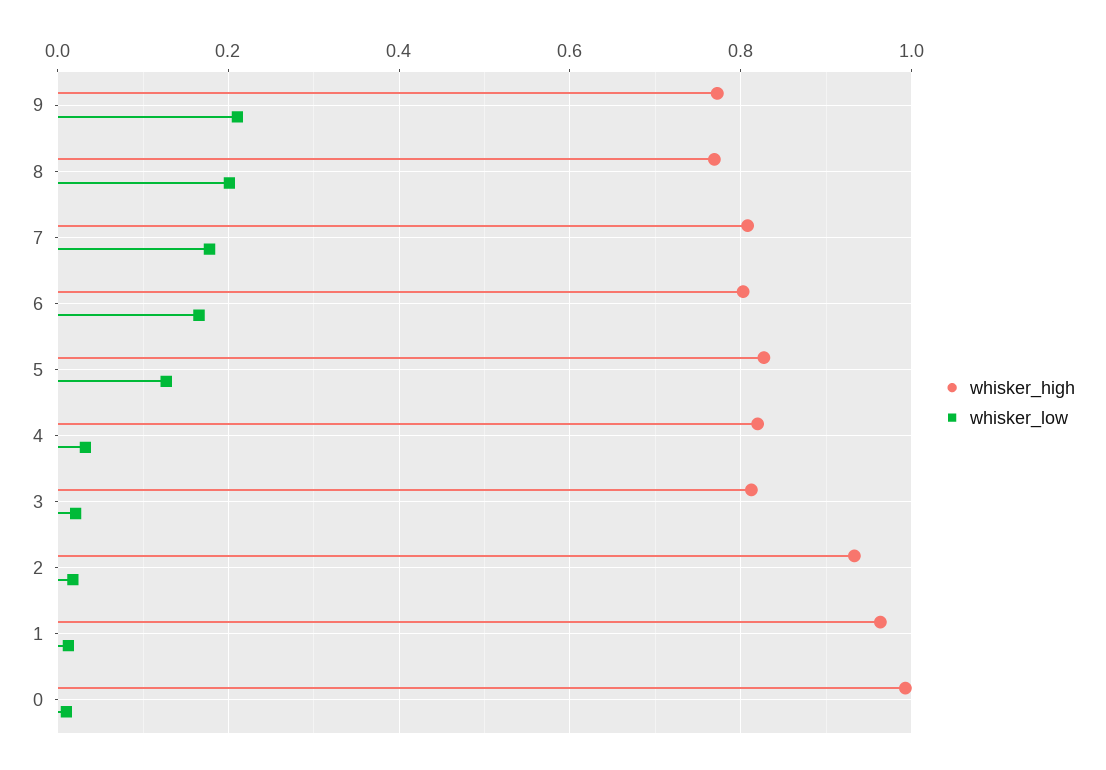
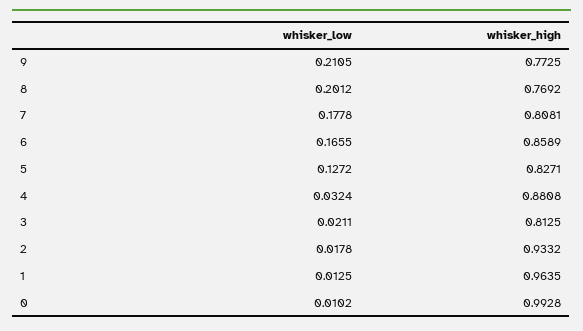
whisker_high, 6: 0.8 -> 0.8589
whisker_high, 4: 0.82 -> 0.8808

